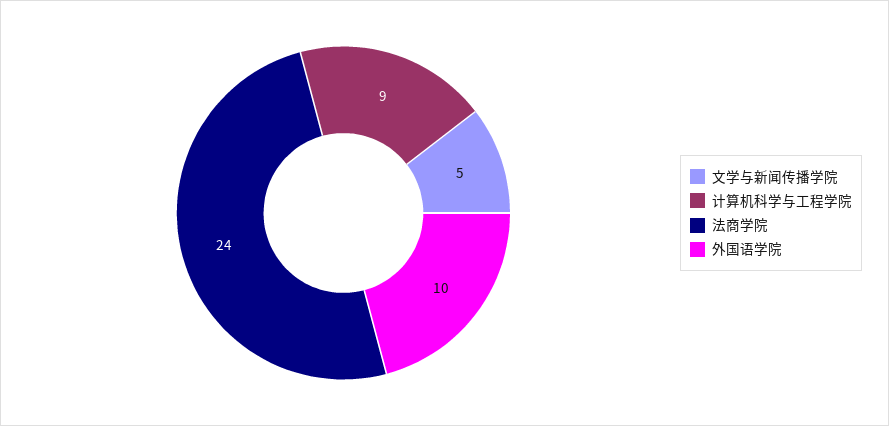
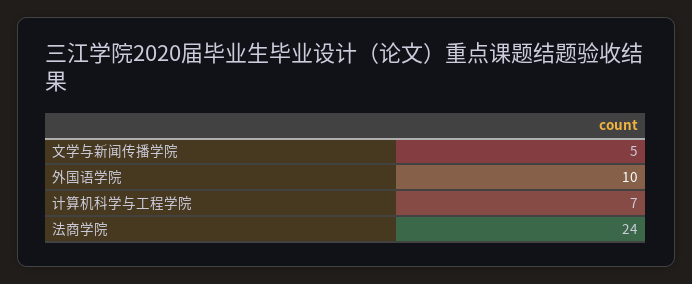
计算机科学与工程学院: 9 -> 7

